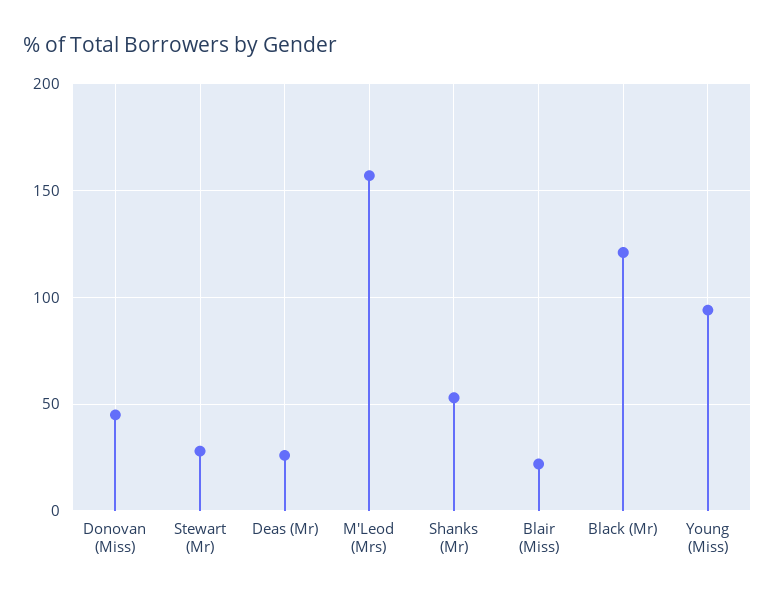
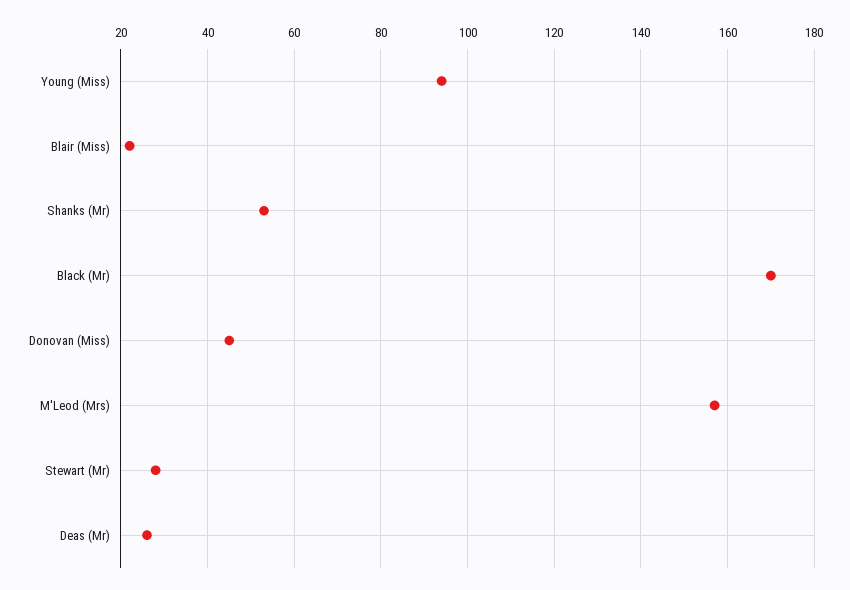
Black (Mr): 120 -> 170

